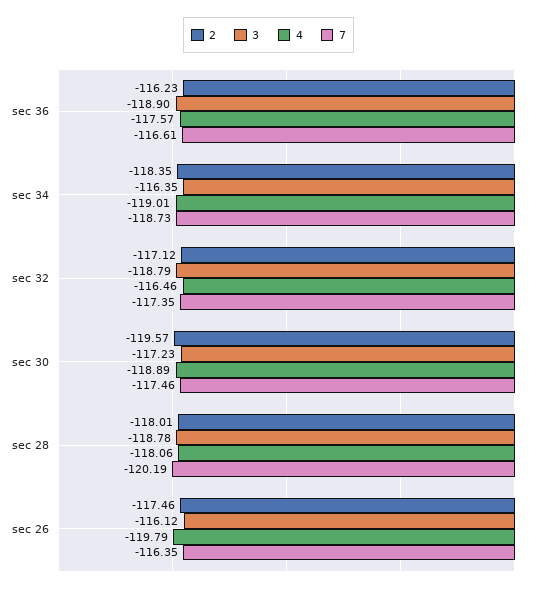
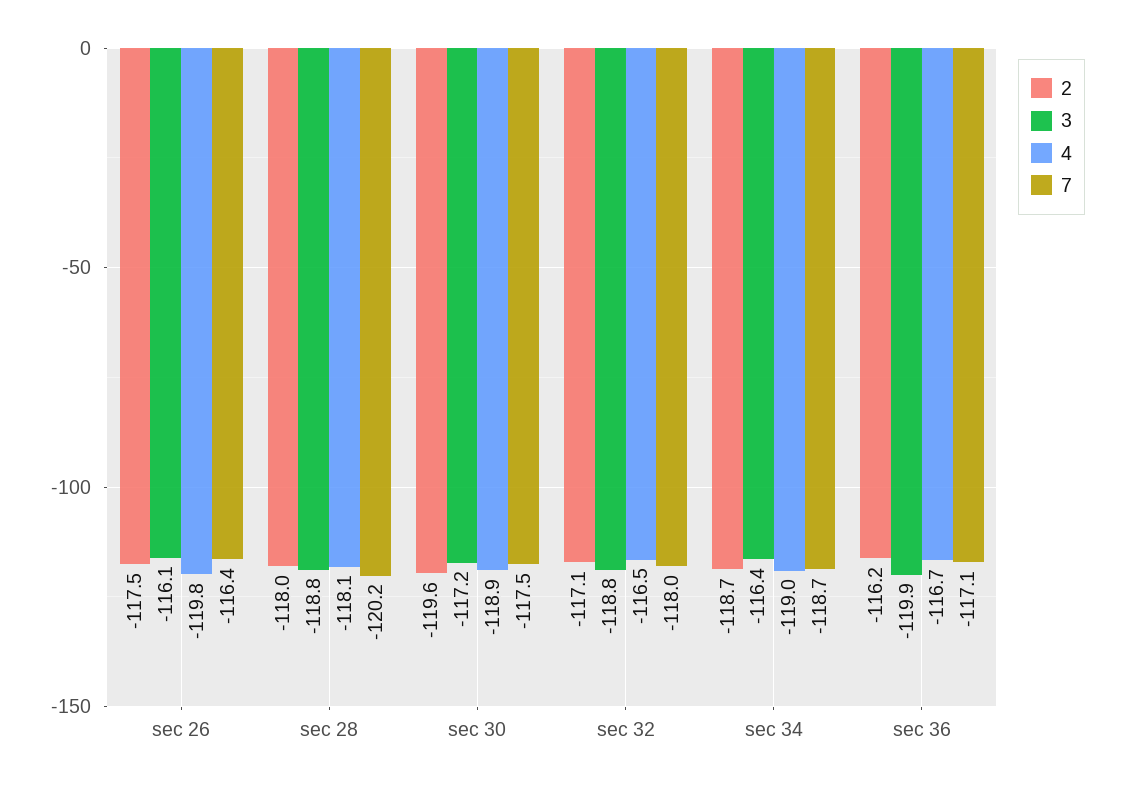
3, sec 36: -118.9 -> -119.9
4, sec 36: -117.57 -> -116.7
7, sec 36: -116.61 -> -117.1
2, sec 34: -118.35 -> -118.7
7, sec 32: -117.35 -> -118

